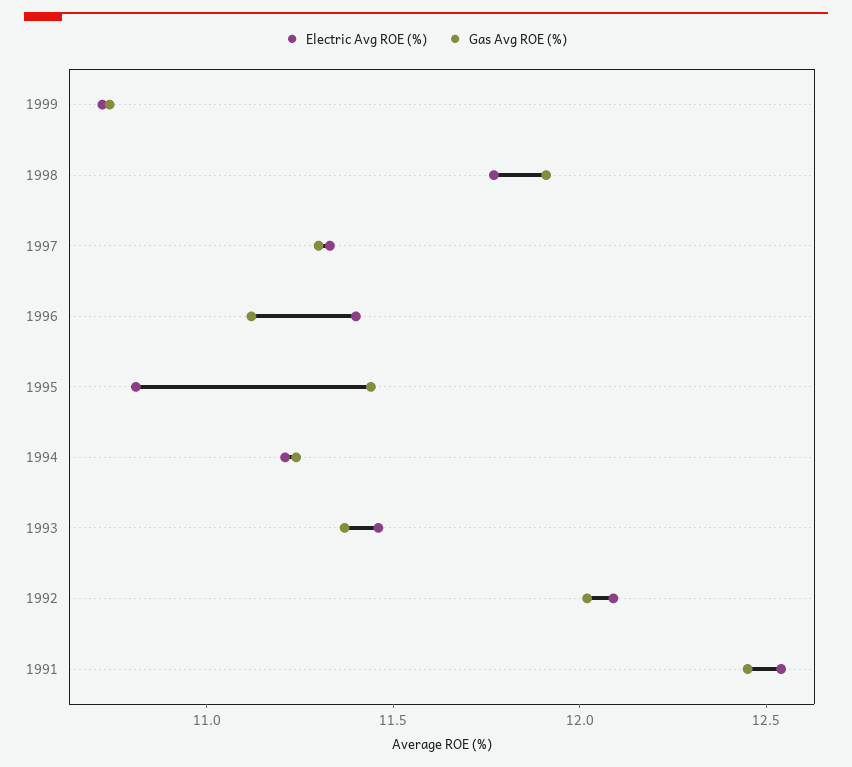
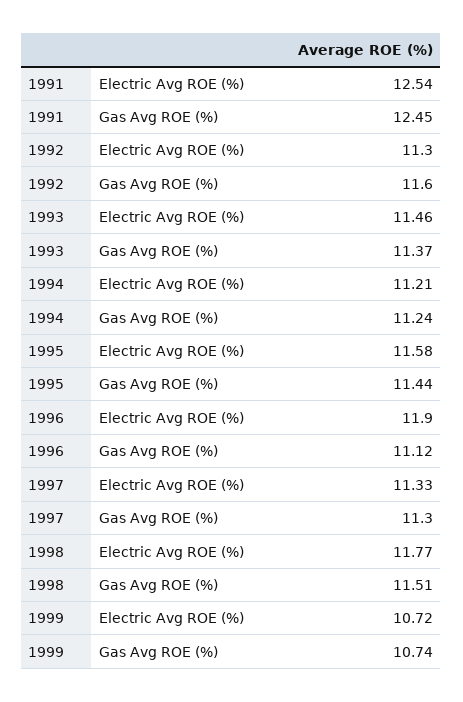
Gas Avg ROE (%), 1998: 11.9 -> 11.51
Electric Avg ROE (%), 1996: 11.4 -> 11.9
Electric Avg ROE (%), 1995: 10.8 -> 11.58
Electric Avg ROE (%), 1992: 12.1 -> 11.3
Gas Avg ROE (%), 1992: 12 -> 11.6

